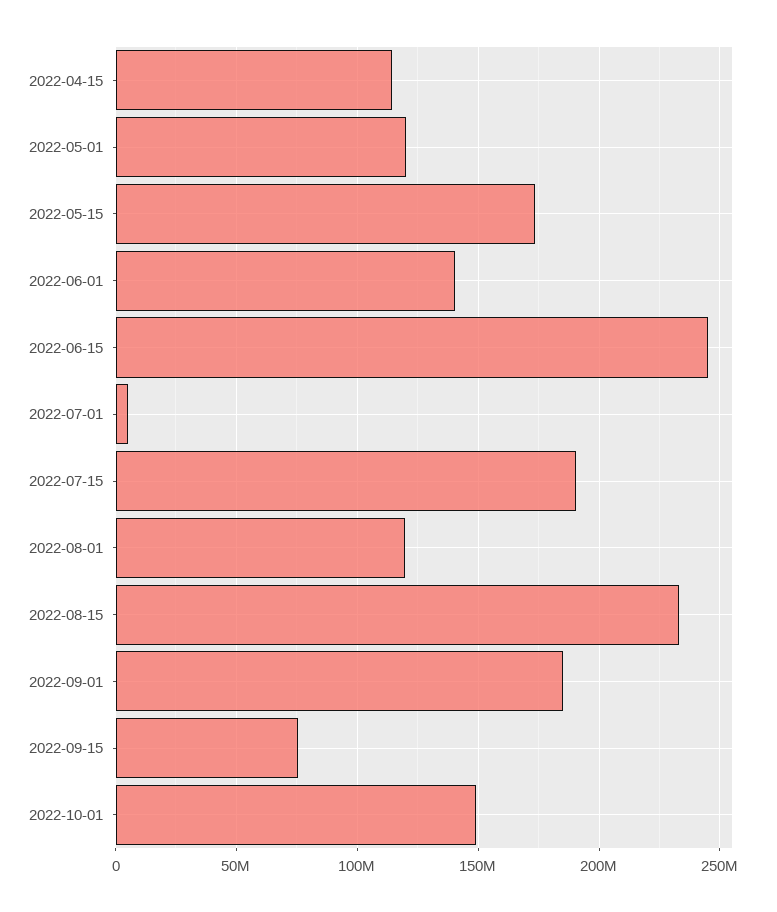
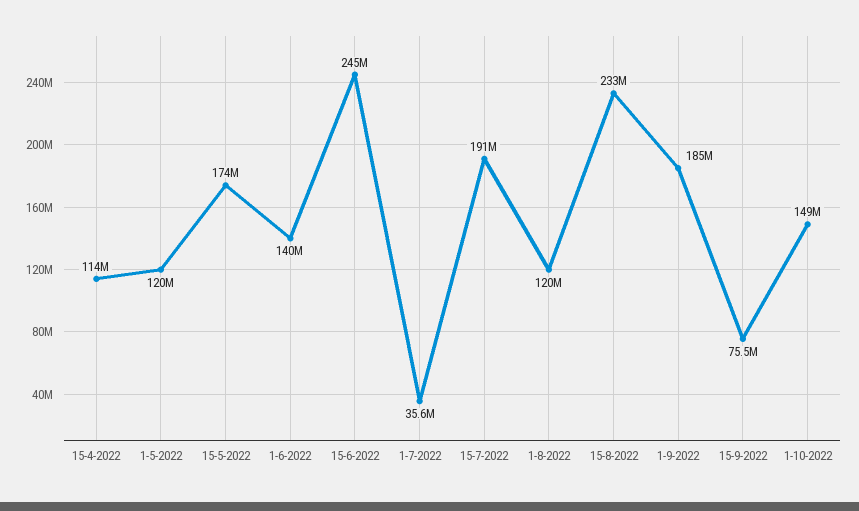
2022-07-01: 5000000 -> 35600000

